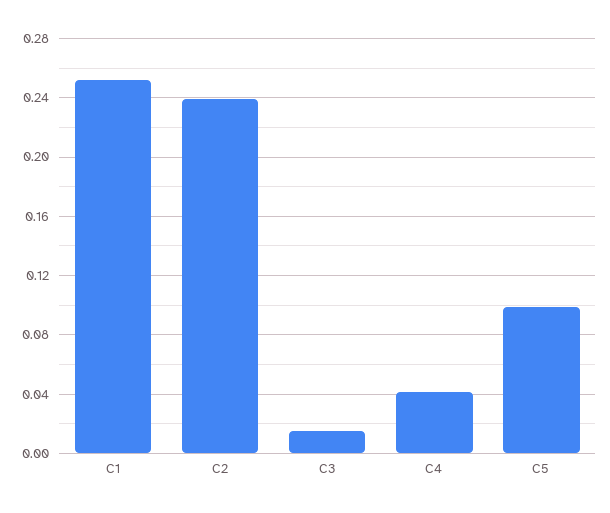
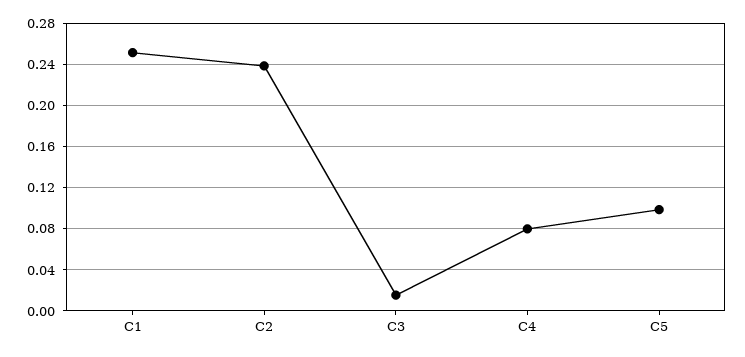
C4: 0.04 -> 0.08

